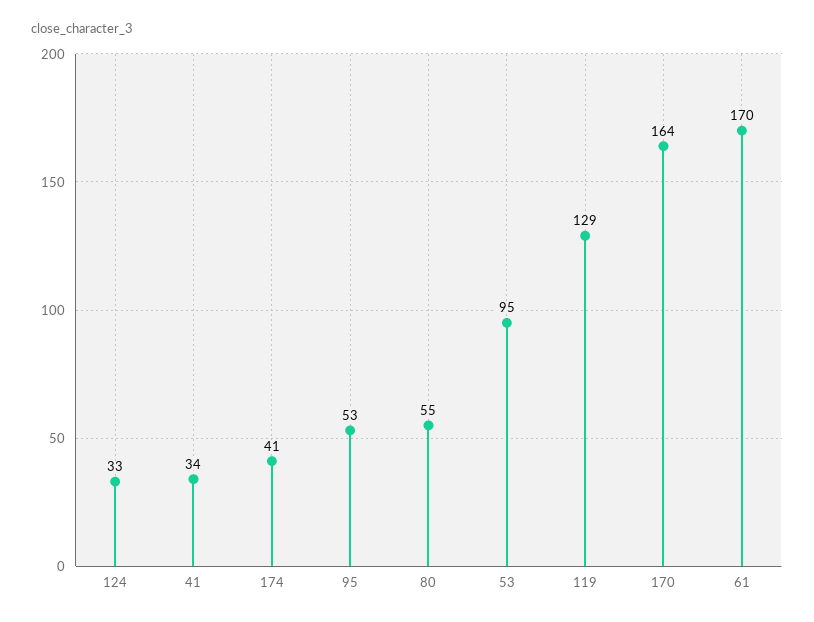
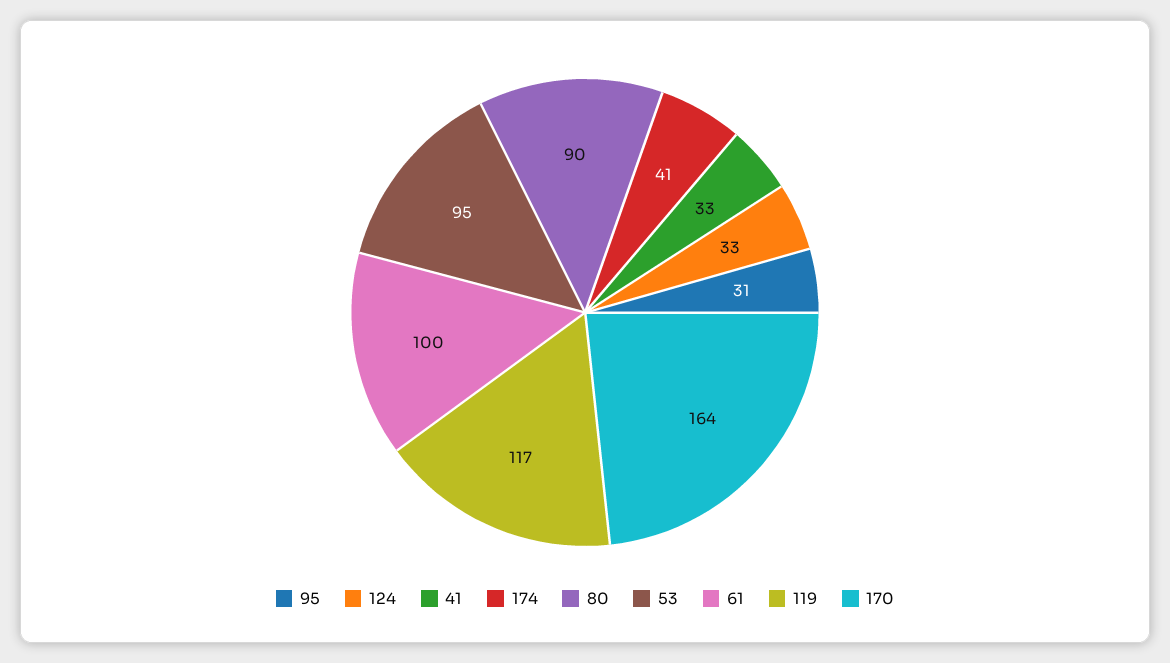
41: 34 -> 33
95: 53 -> 31
80: 55 -> 90
119: 129 -> 117
61: 170 -> 100

